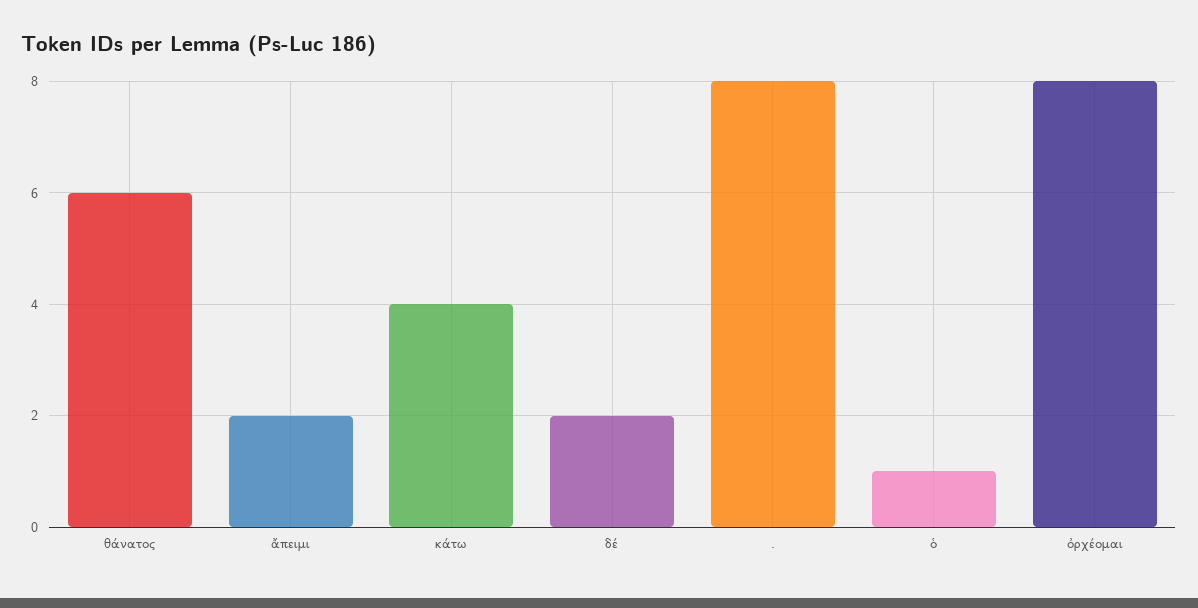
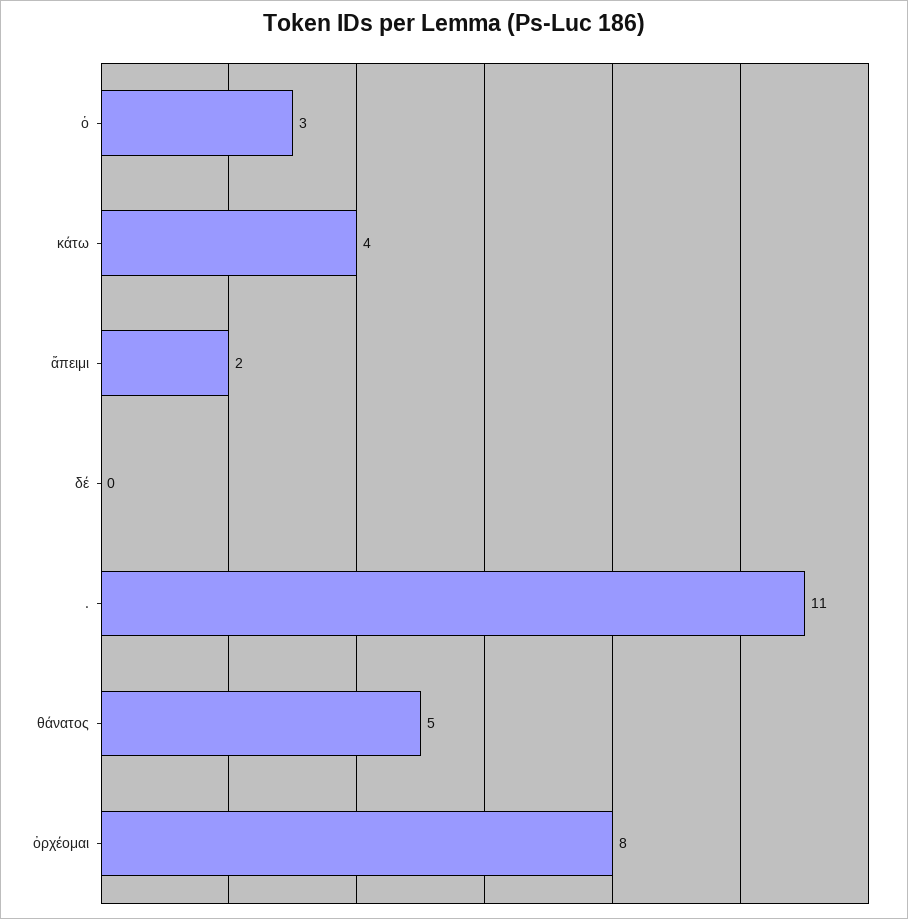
θάνατος: 6 -> 5
δέ: 2 -> 0
.: 8 -> 11
ὁ: 1 -> 3

